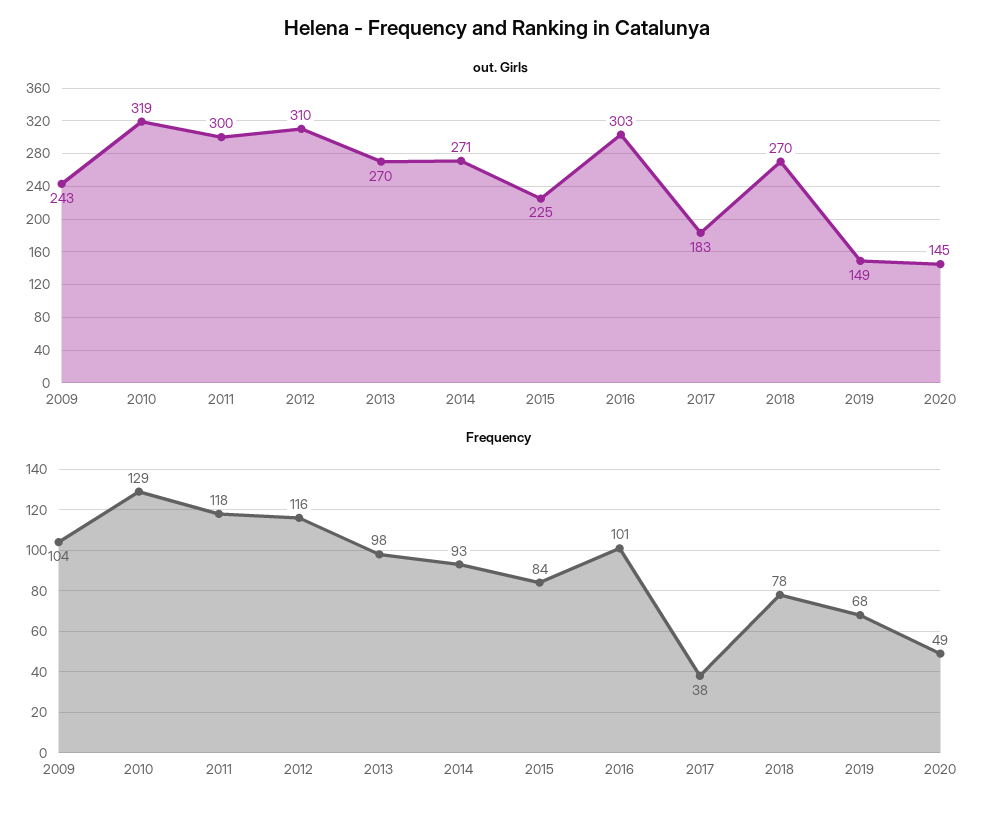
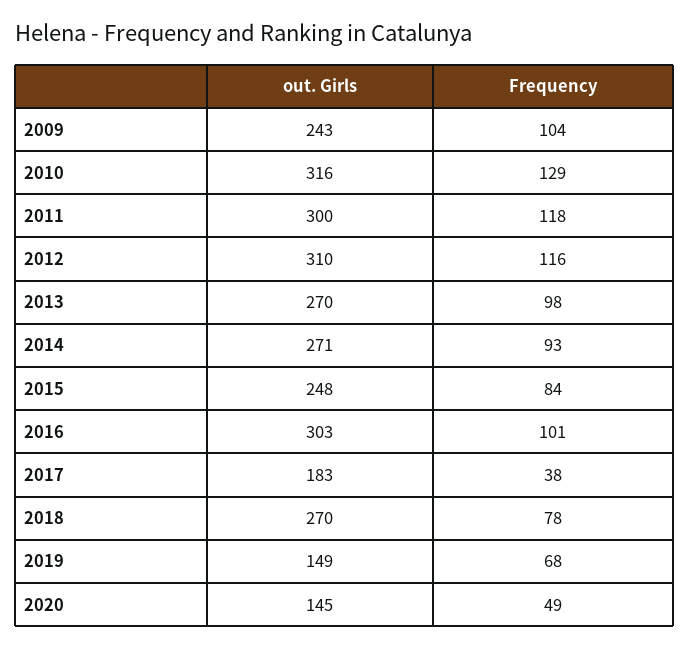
out. Girls, 2010: 319 -> 316
out. Girls, 2015: 225 -> 248

